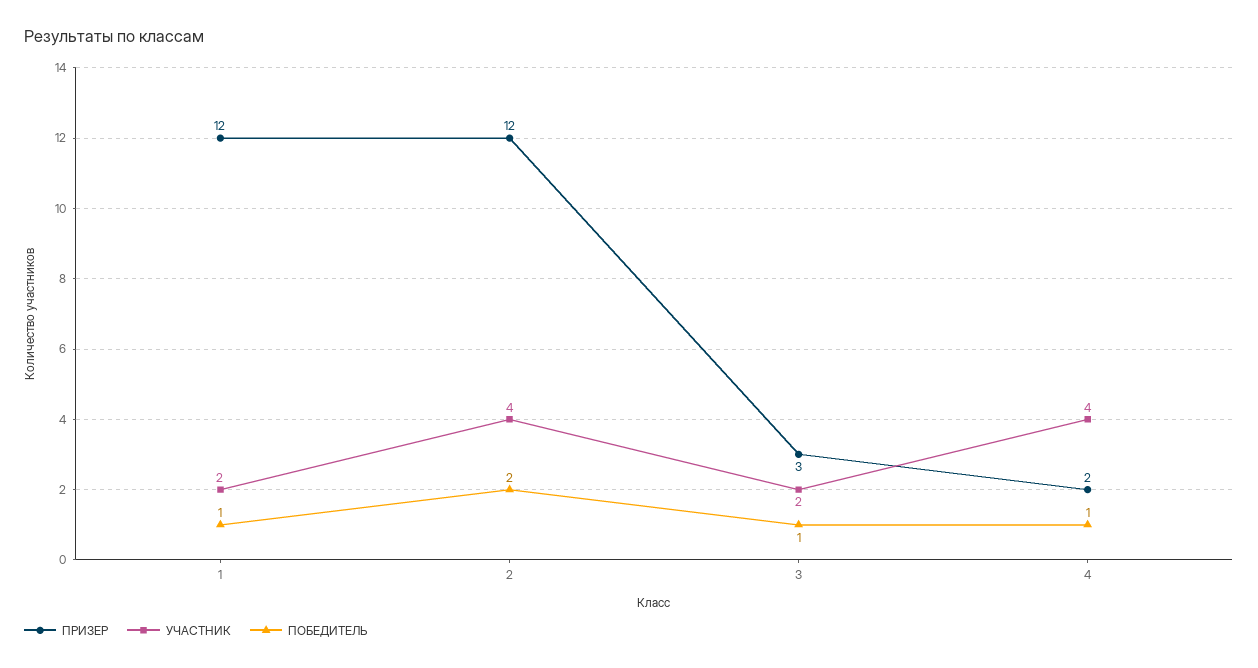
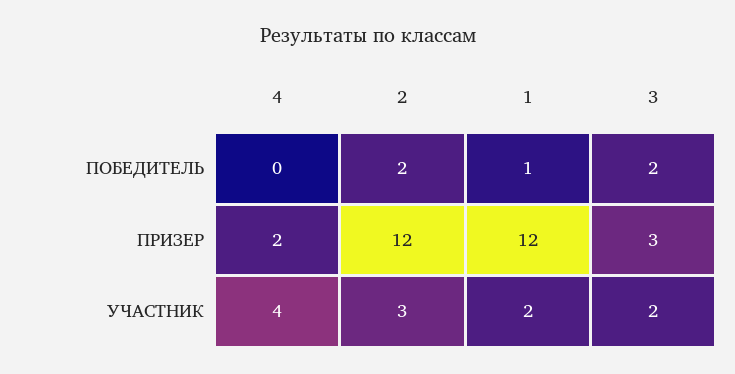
УЧАСТНИК, 2: 4 -> 3
ПОБЕДИТЕЛЬ, 3: 1 -> 2
ПОБЕДИТЕЛЬ, 4: 1 -> 0

